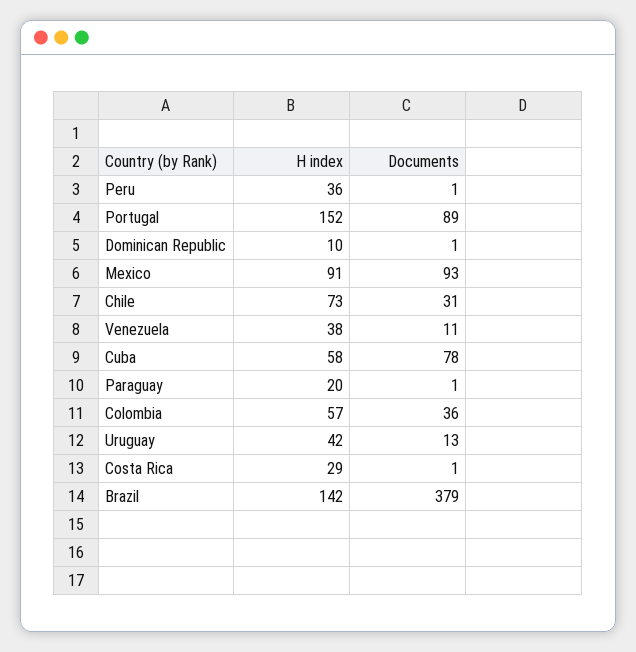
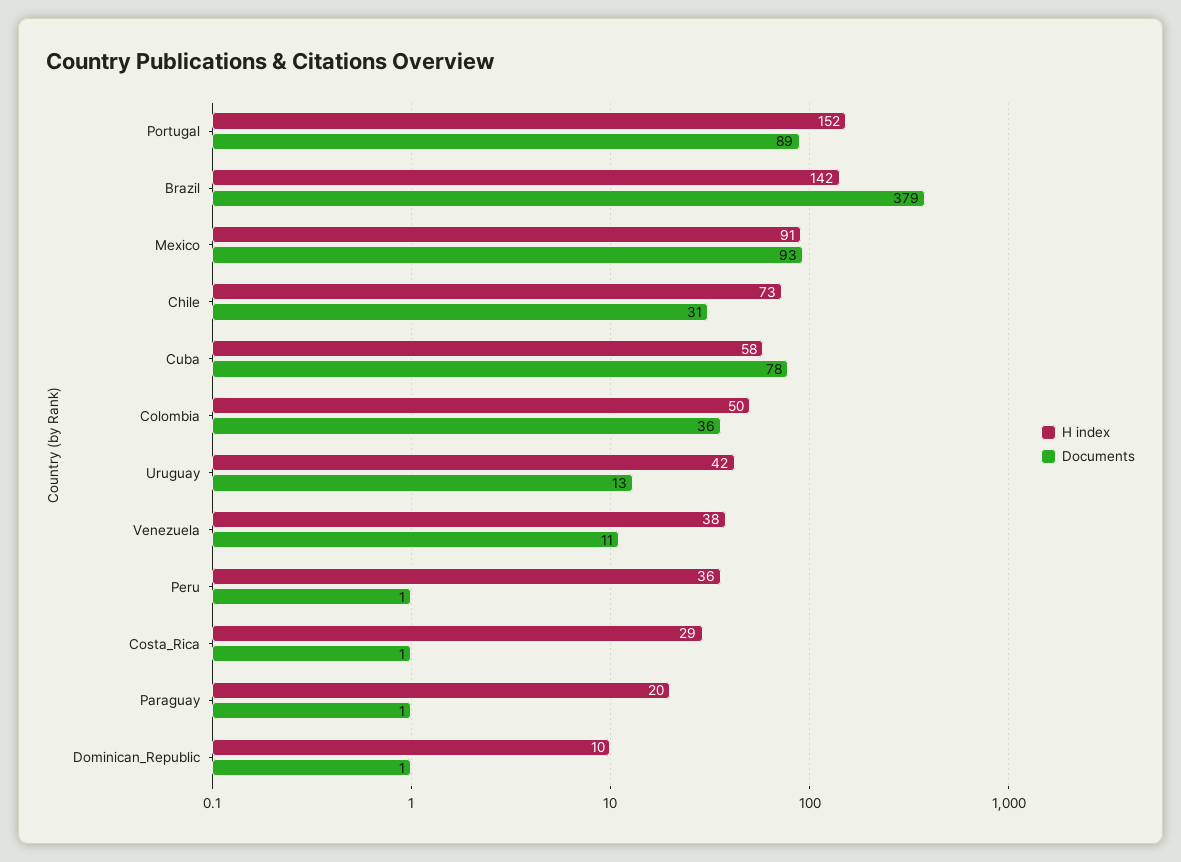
H index, Colombia: 57 -> 50

